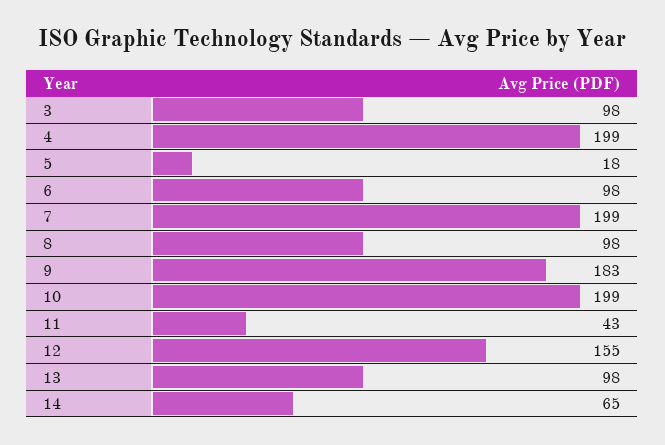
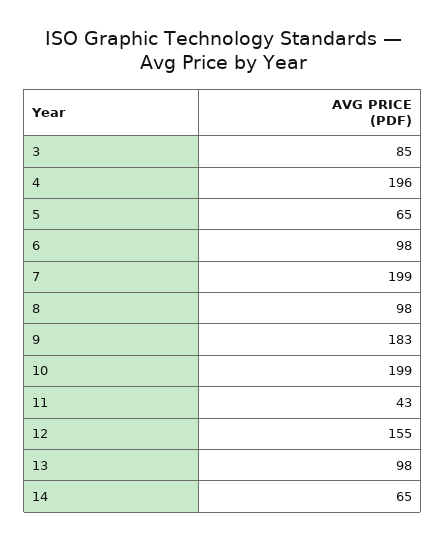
3: 98 -> 85
4: 199 -> 196
5: 18 -> 65

